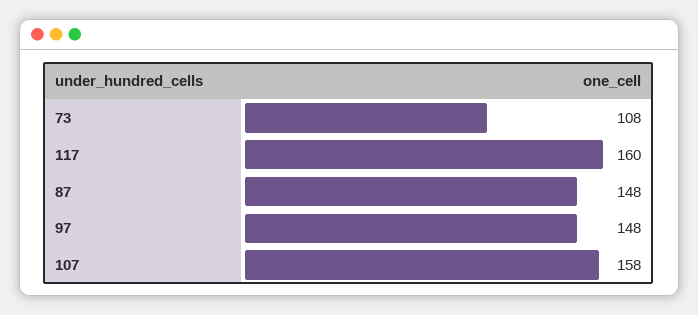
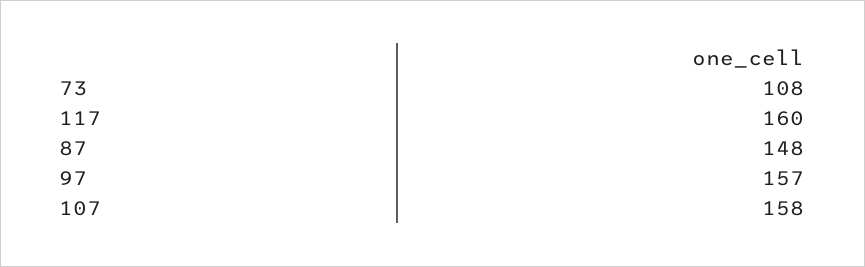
97: 148 -> 157

